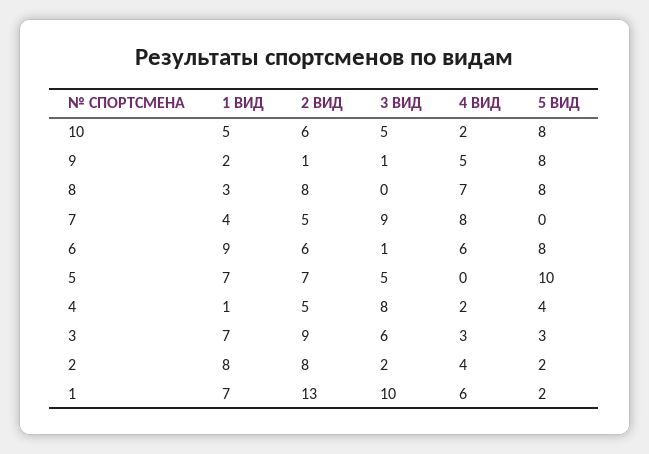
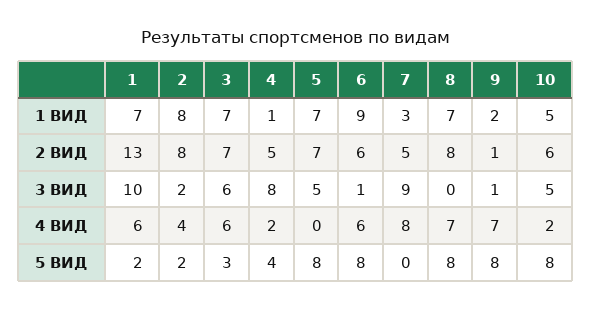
4 ВИД, 9: 5 -> 7
1 ВИД, 8: 3 -> 7
1 ВИД, 7: 4 -> 3
5 ВИД, 5: 10 -> 8
2 ВИД, 3: 9 -> 7
4 ВИД, 3: 3 -> 6

